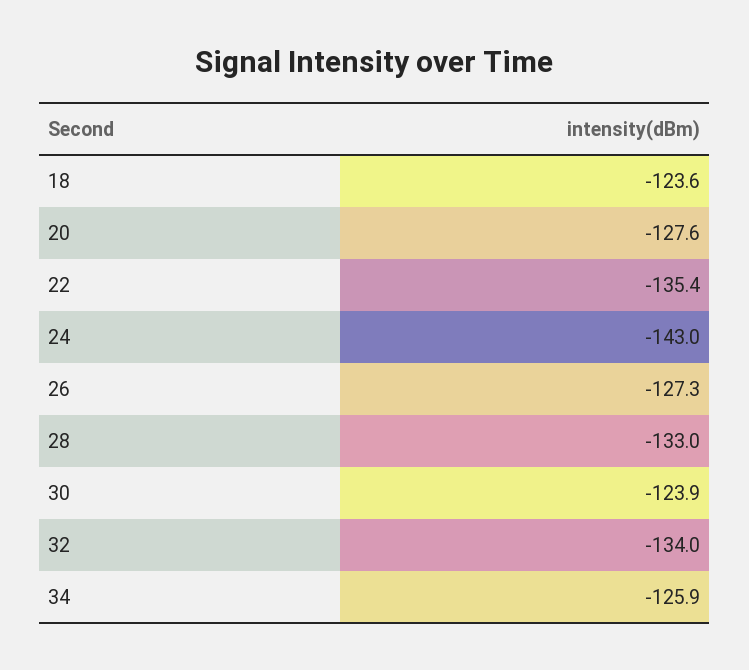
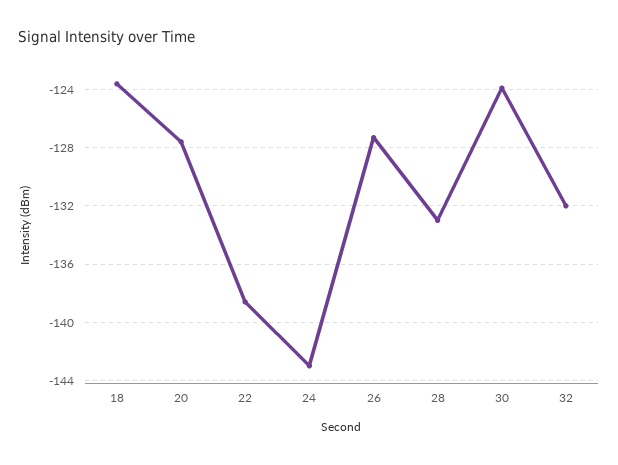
22: -135.4 -> -138.5
32: -134 -> -132
34: -125.9 -> none

